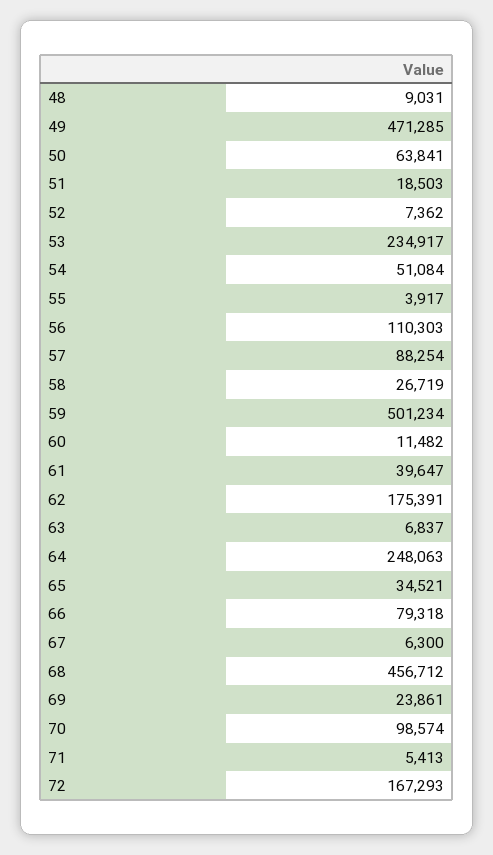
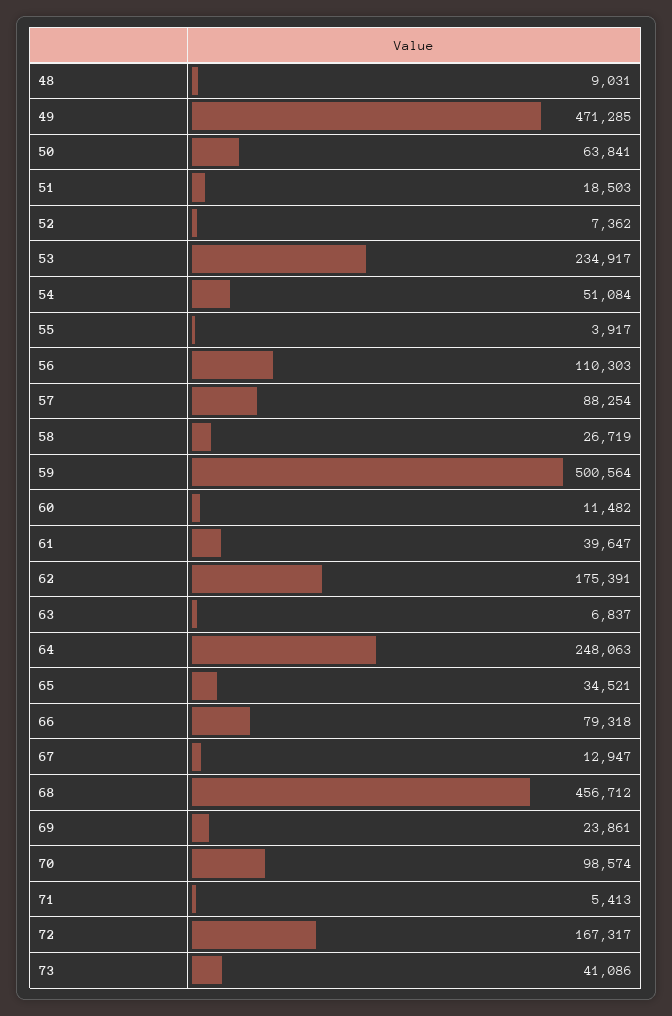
59: 501234 -> 500564
67: 6300 -> 12947
72: 167293 -> 167317
73: none -> 41086

